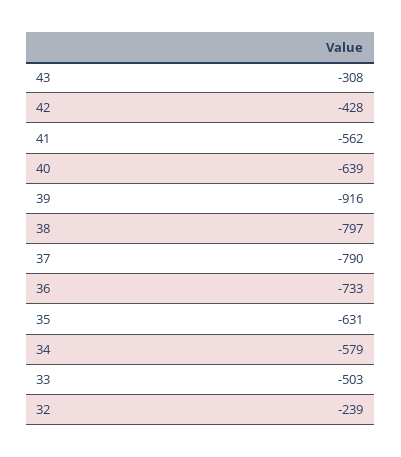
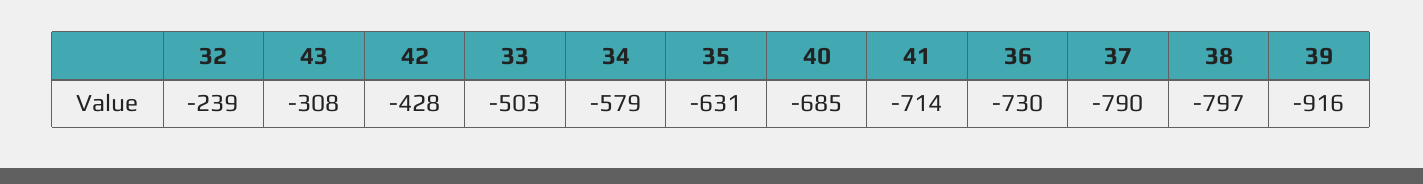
41: -562 -> -714
40: -639 -> -685
36: -733 -> -730

